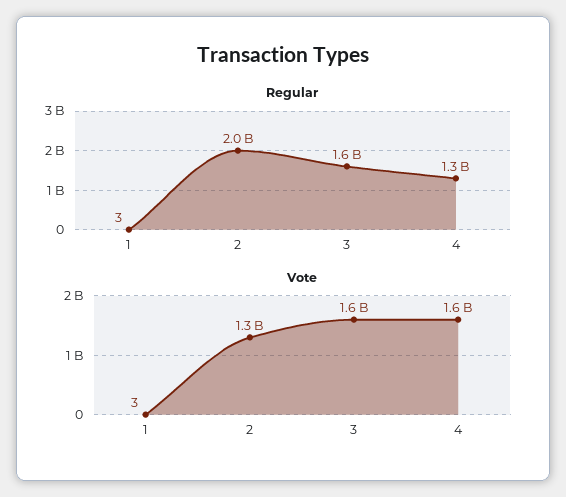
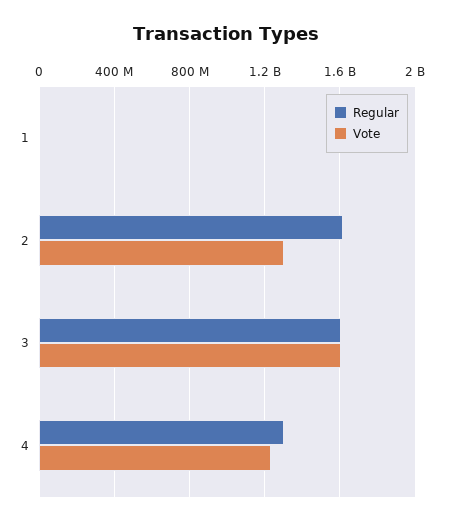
Regular, 2: 2000000000 -> 1600000000
Vote, 4: 1600000000 -> 1250000000

